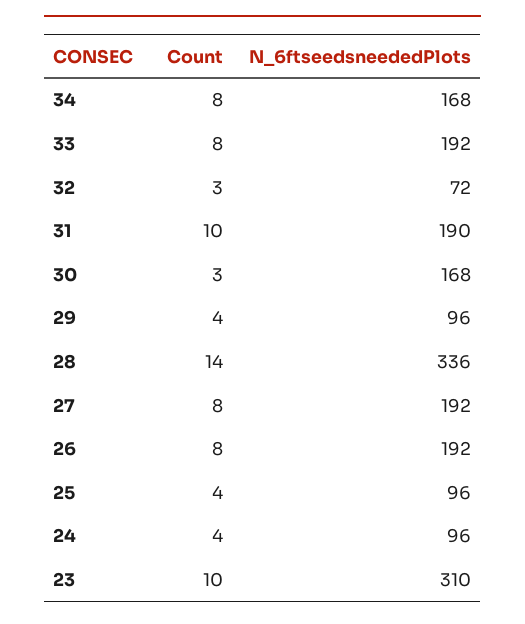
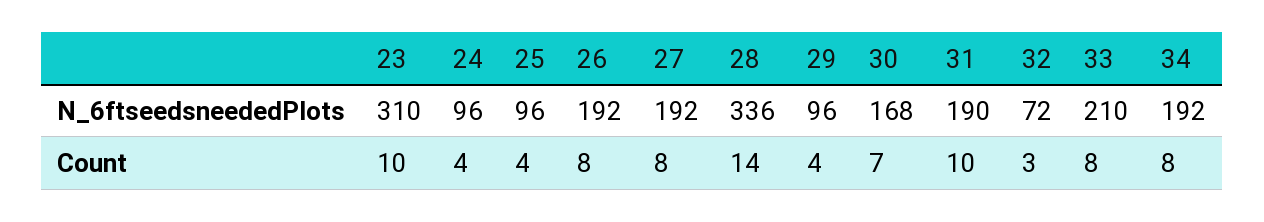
N_6ftseedsneededPlots, 34: 168 -> 192
N_6ftseedsneededPlots, 33: 192 -> 210
Count, 30: 3 -> 7

